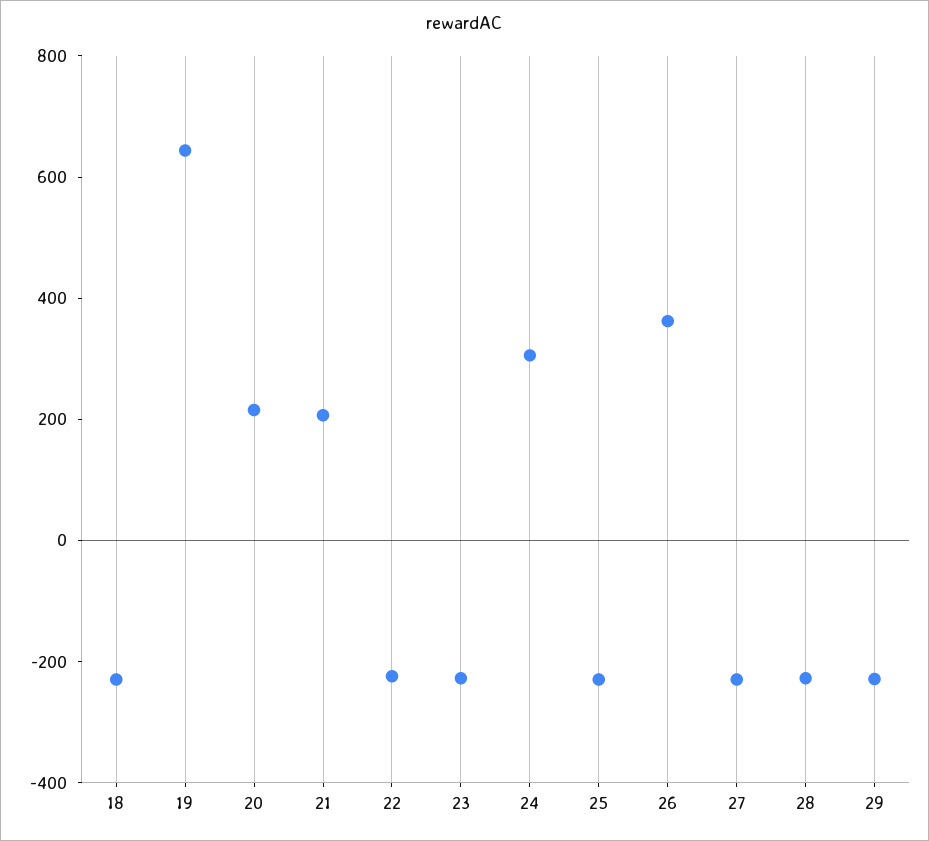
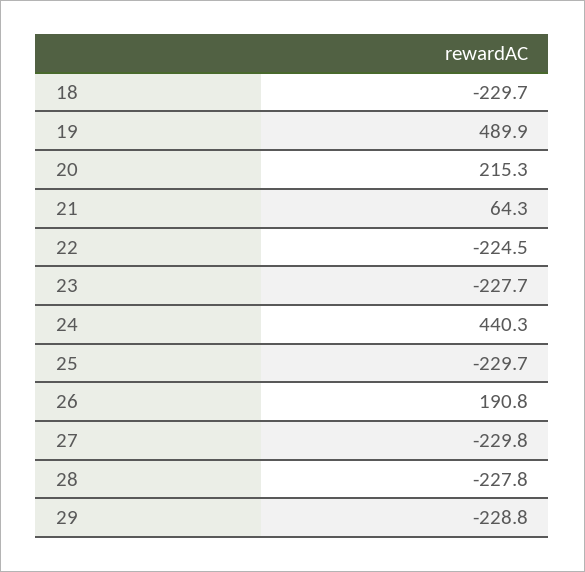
19: 650 -> 489.9
21: 200 -> 64.3
24: 300 -> 440.3
26: 350 -> 190.8

